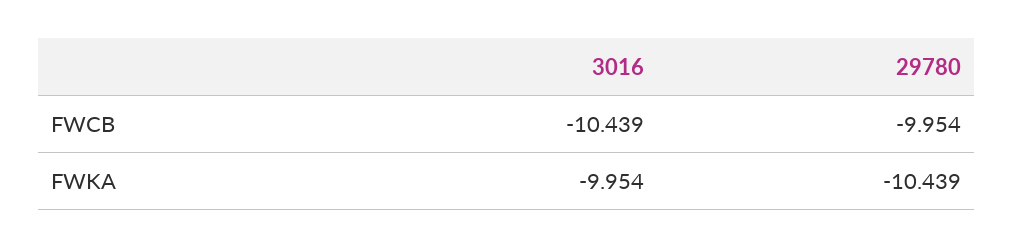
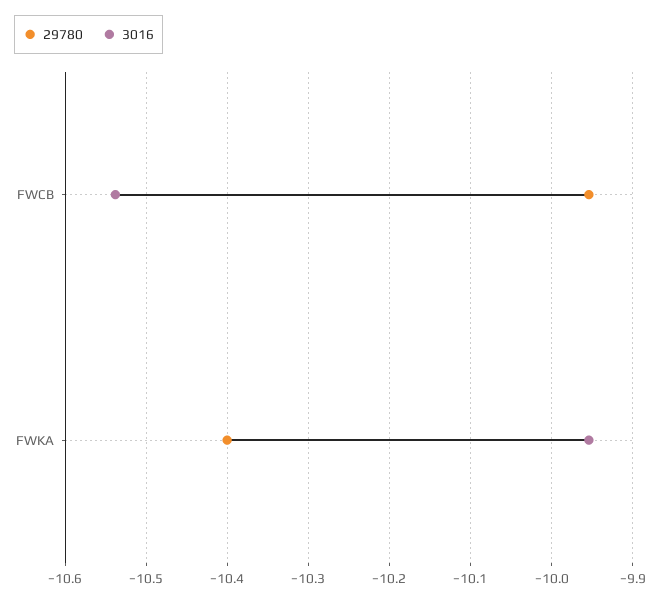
3016, FWCB: -10.439 -> -10.54
29780, FWKA: -10.439 -> -10.4

